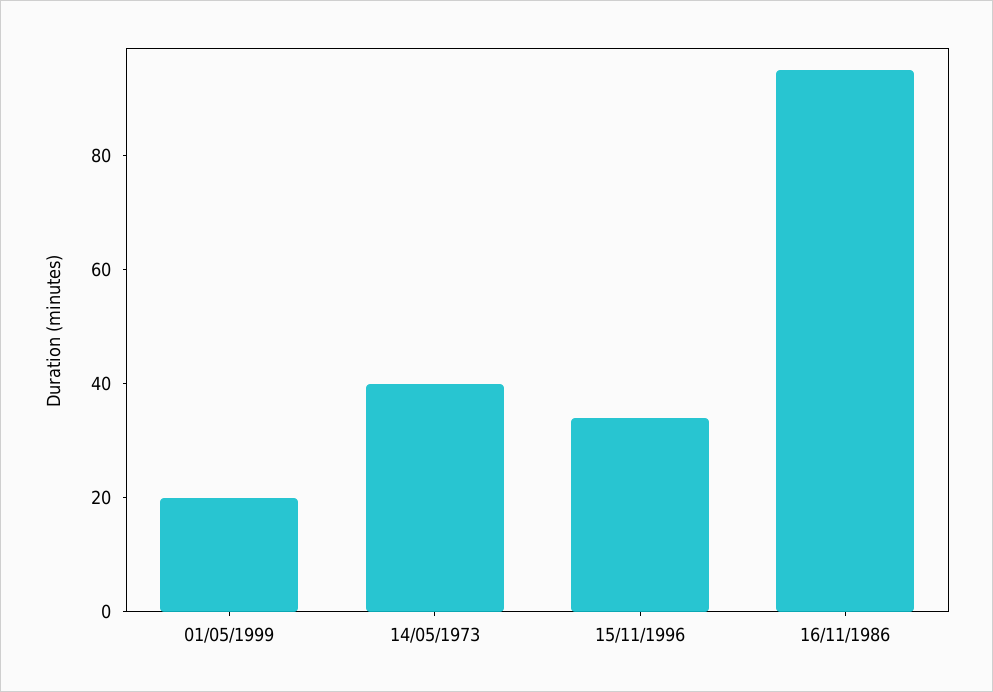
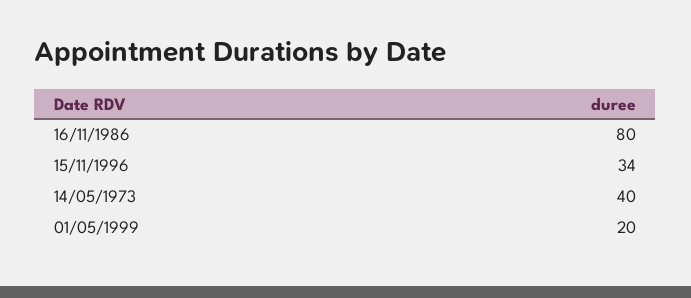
16/11/1986: 95 -> 80

